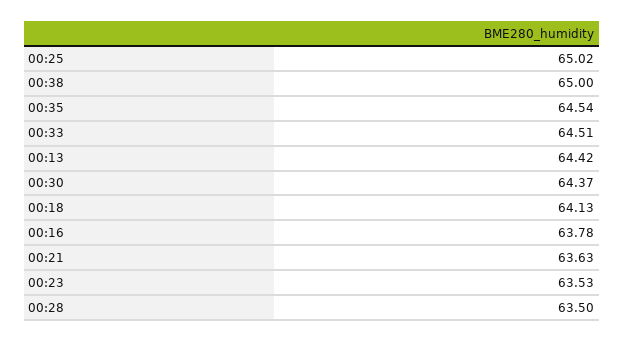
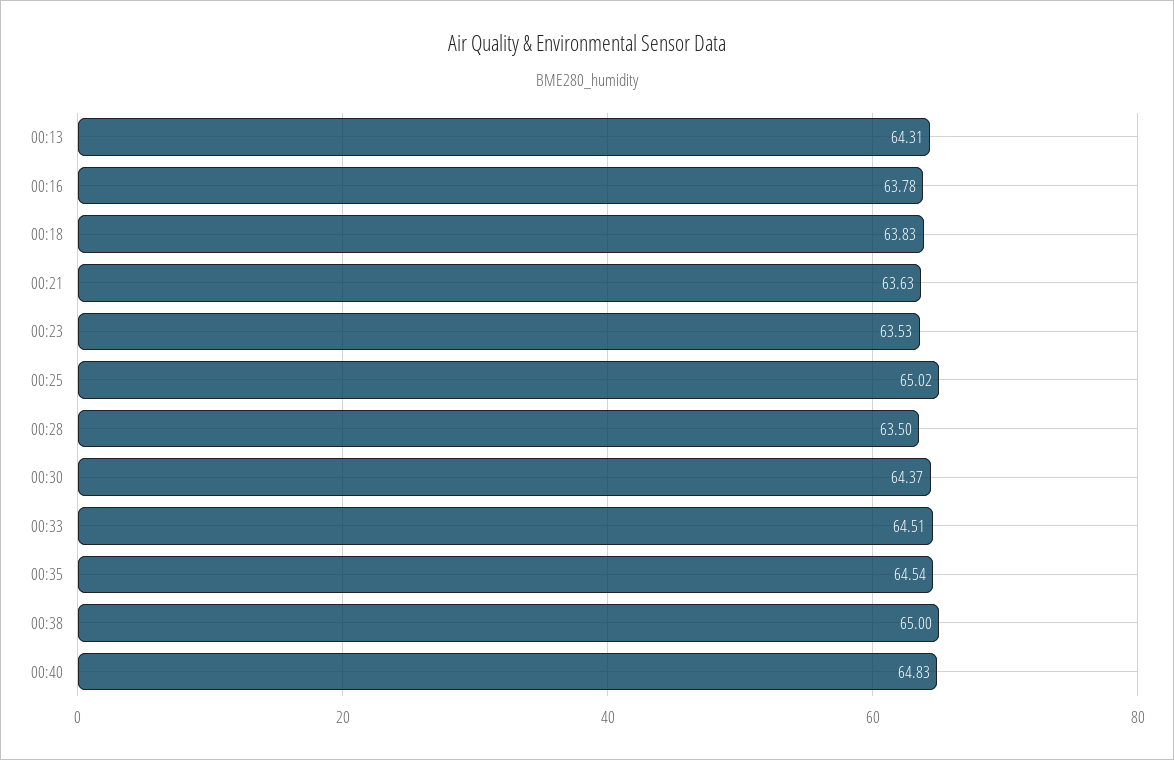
00:13: 64.42 -> 64.31
00:18: 64.13 -> 63.83
00:40: none -> 64.83

